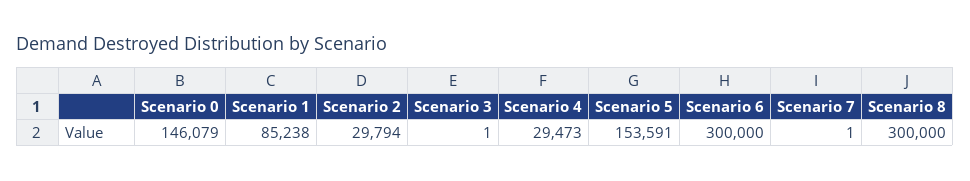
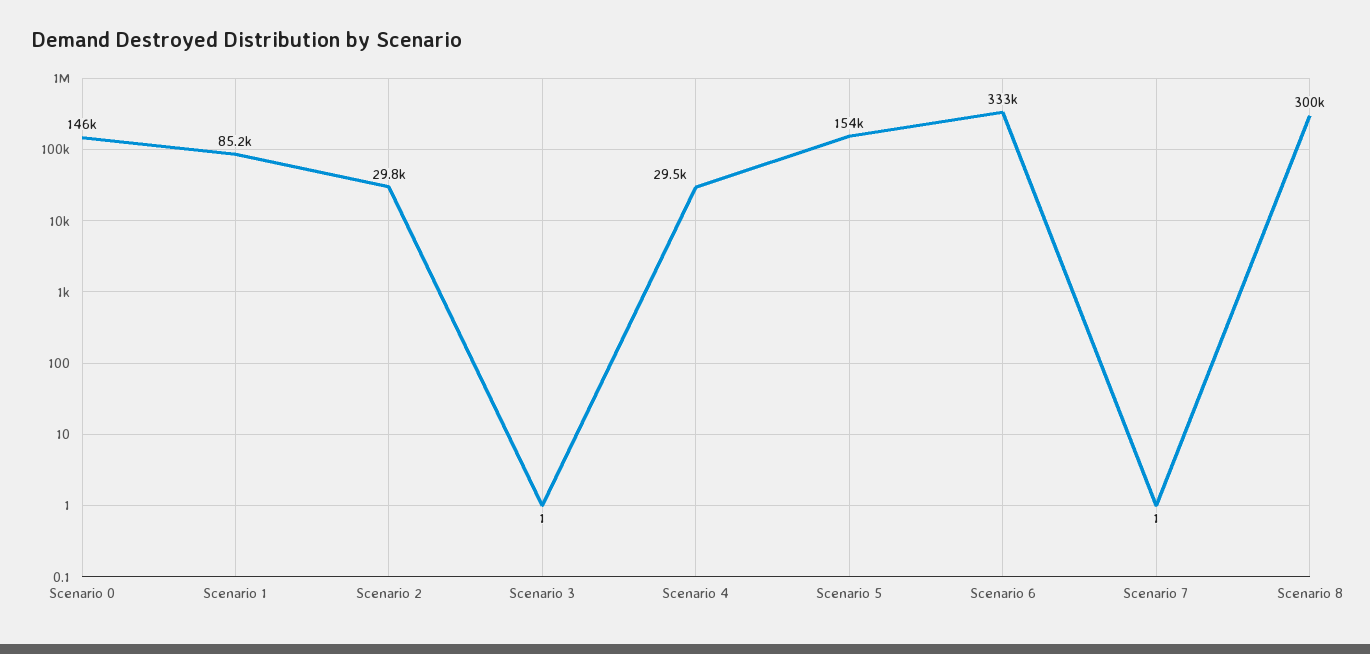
Scenario 6: 300000 -> 333000

